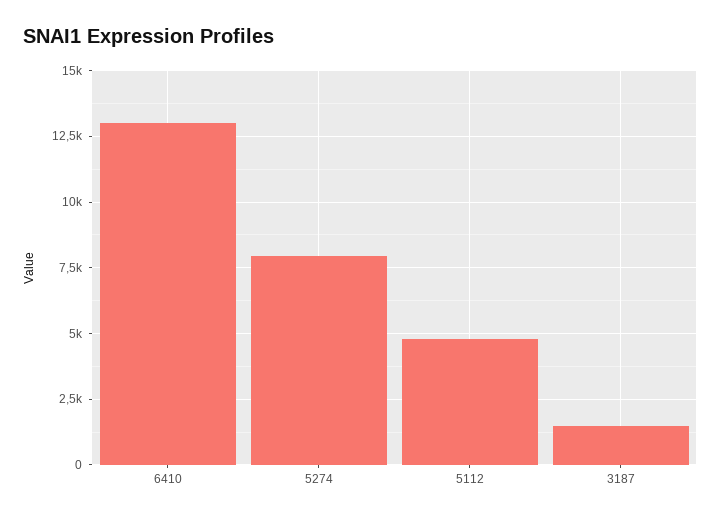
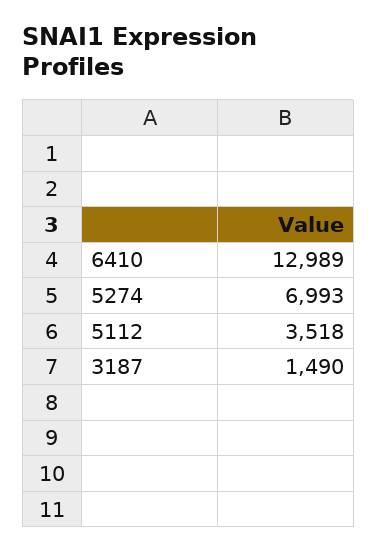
5274: 8000 -> 6993
5112: 4750 -> 3518

